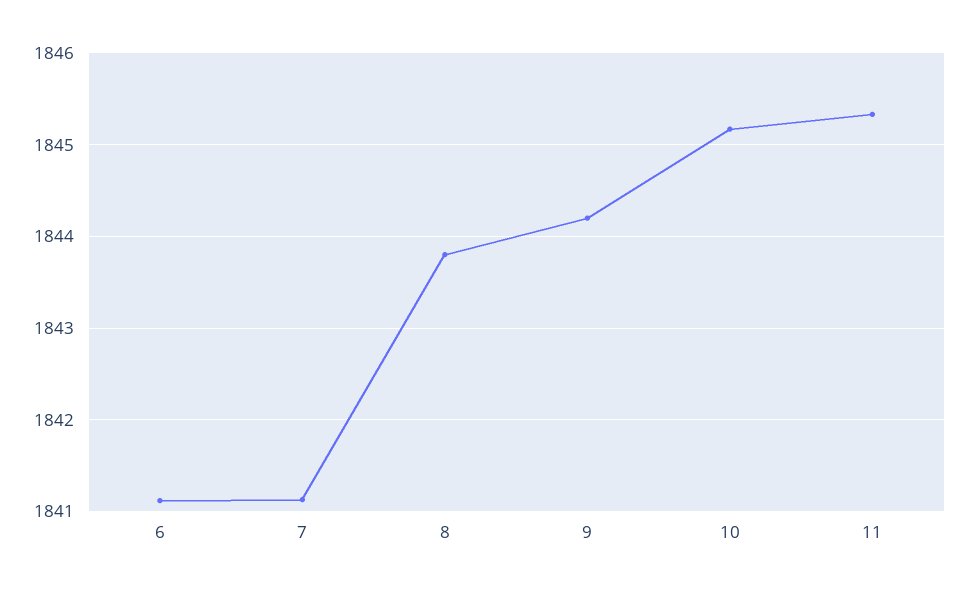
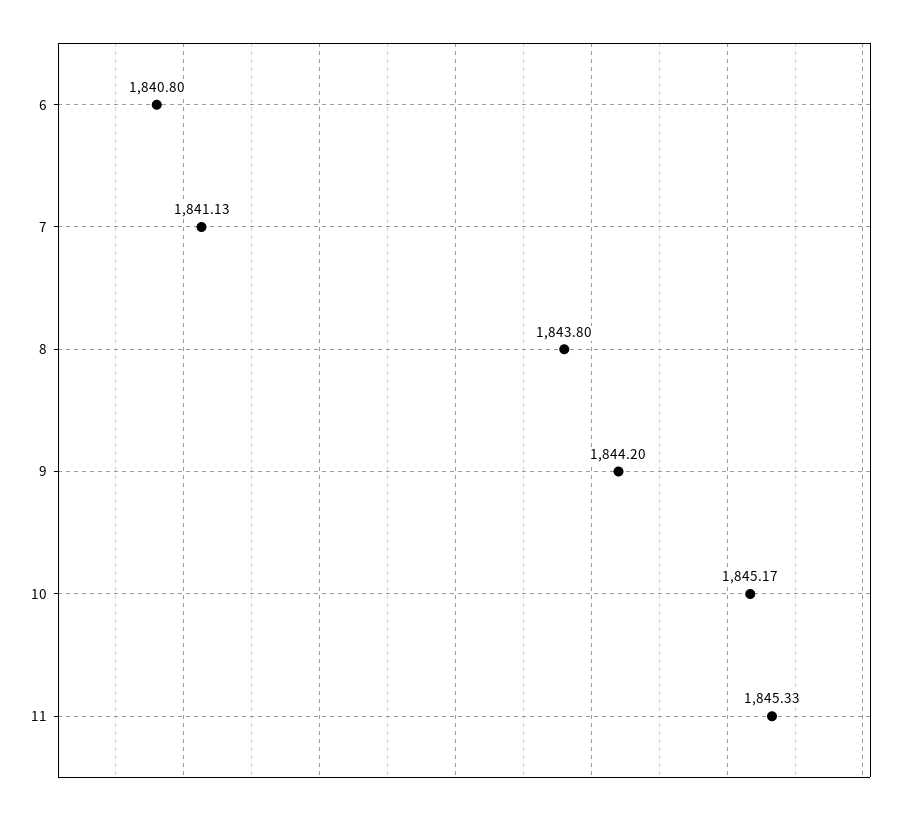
6: 1841.1 -> 1840.8

